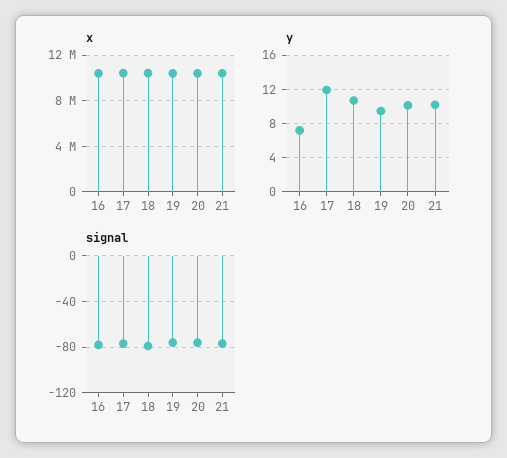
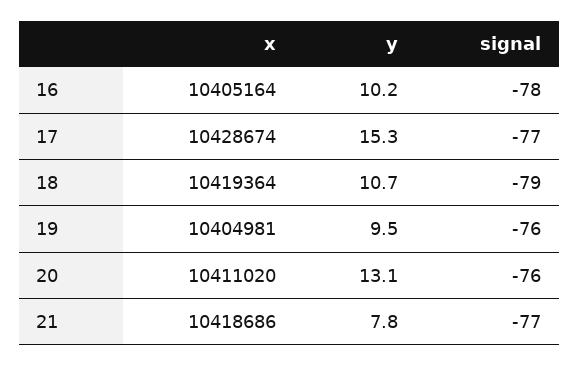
y, 16: 7 -> 10.2
y, 17: 12 -> 15.3
y, 20: 10 -> 13.1
y, 21: 10 -> 7.8

